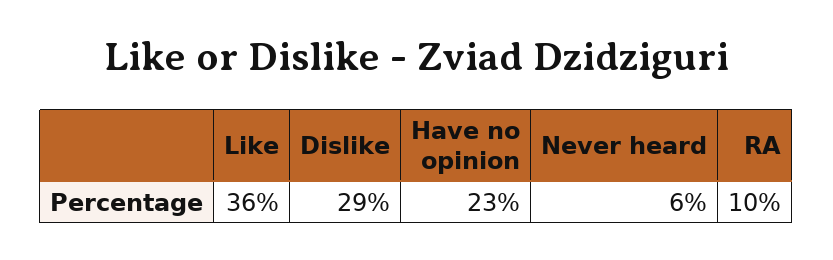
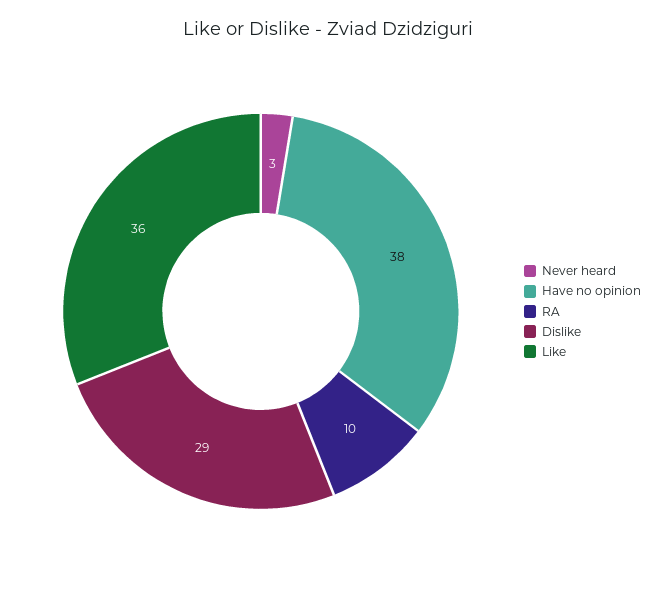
Have no opinion: 23 -> 38
Never heard: 6 -> 3

